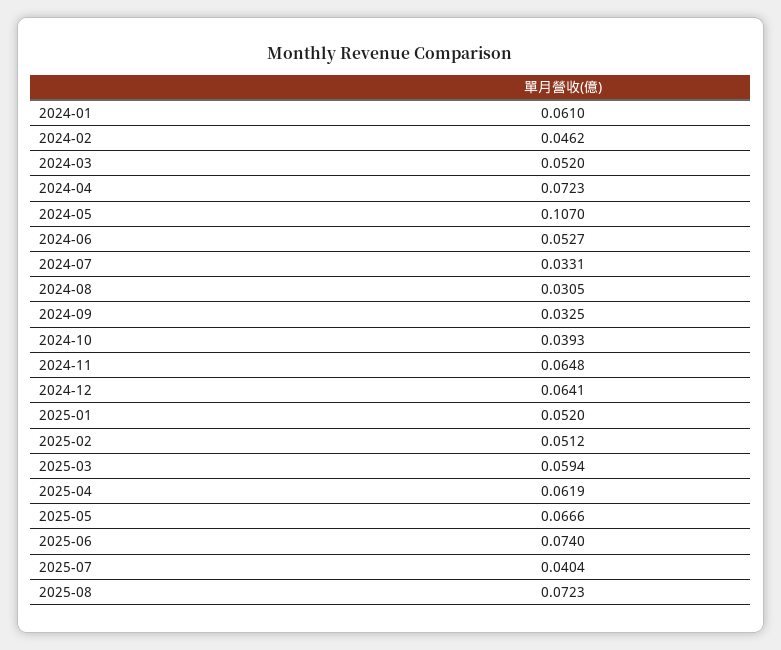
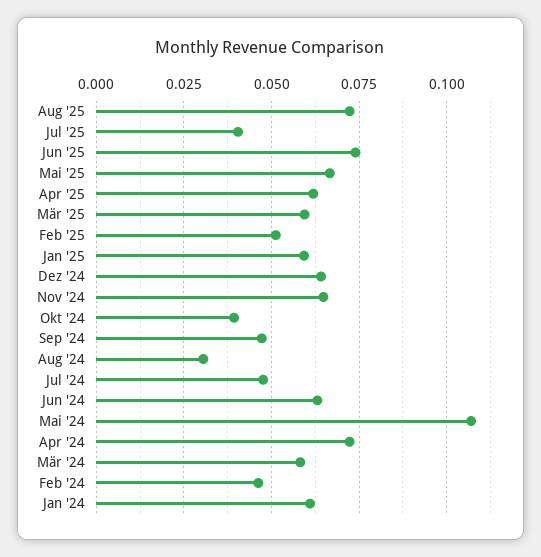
2024-03: 0.052 -> 0.0575
2024-06: 0.0527 -> 0.0625
2024-07: 0.0331 -> 0.0475
2024-09: 0.0325 -> 0.0475
2025-01: 0.052 -> 0.06

